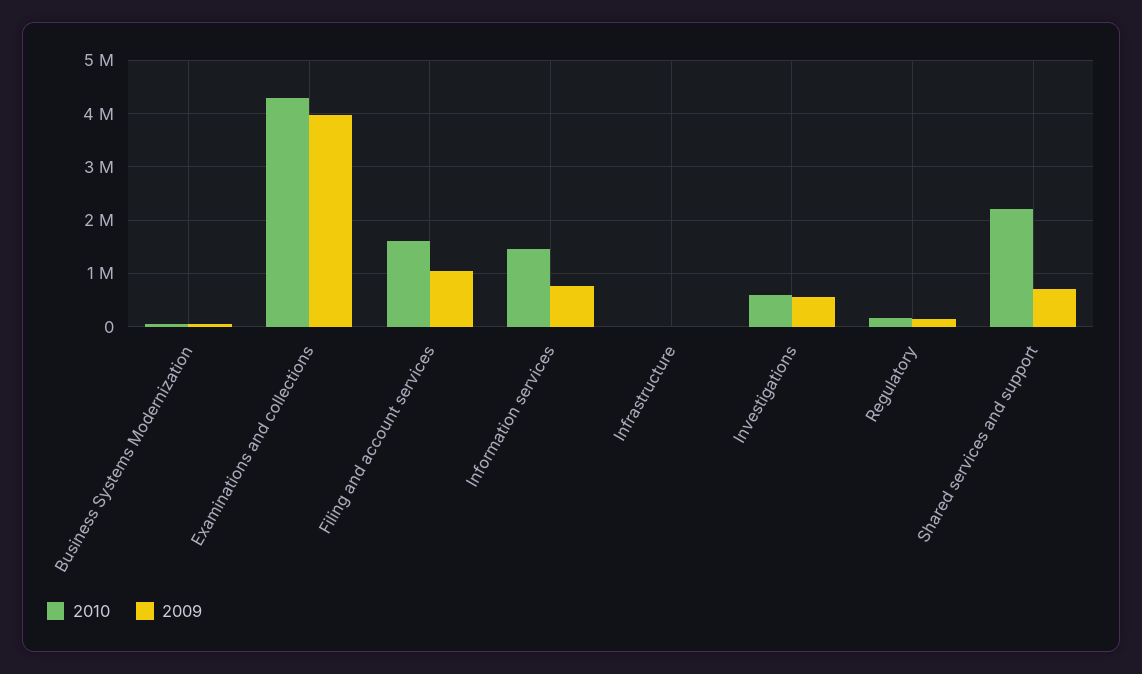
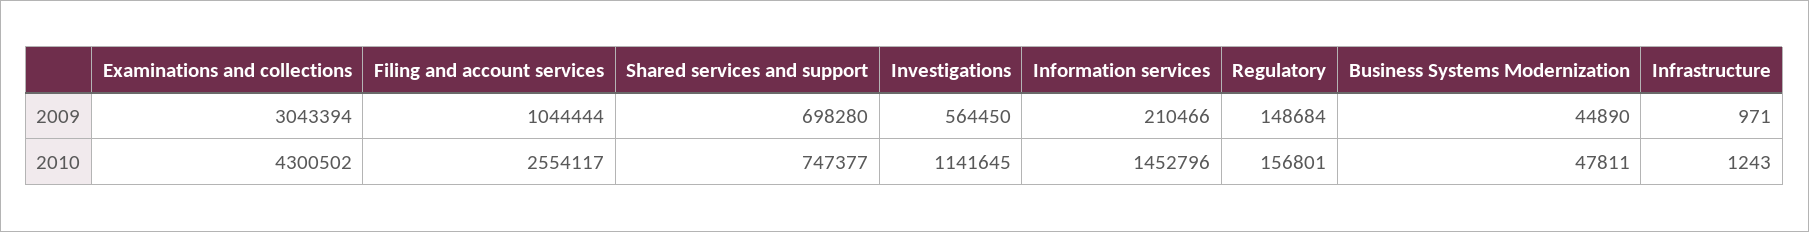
2009, Examinations and collections: 4000000 -> 3043394
2010, Filing and account services: 1600000 -> 2554117
2009, Information services: 800000 -> 210466
2010, Investigations: 600000 -> 1141645
2010, Shared services and support: 2200000 -> 747377

